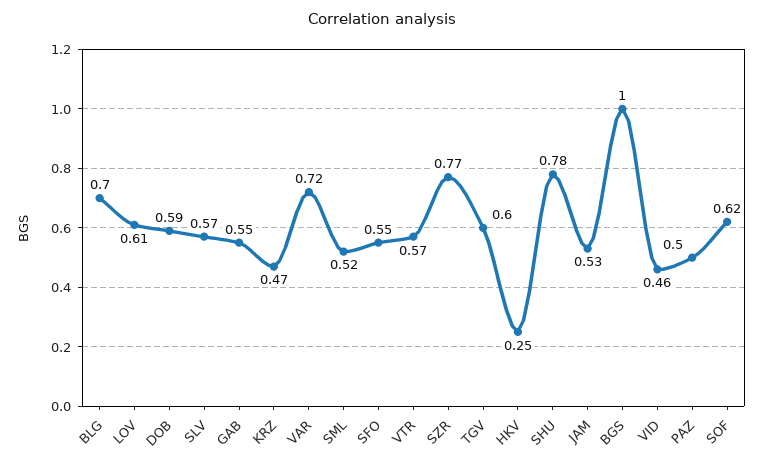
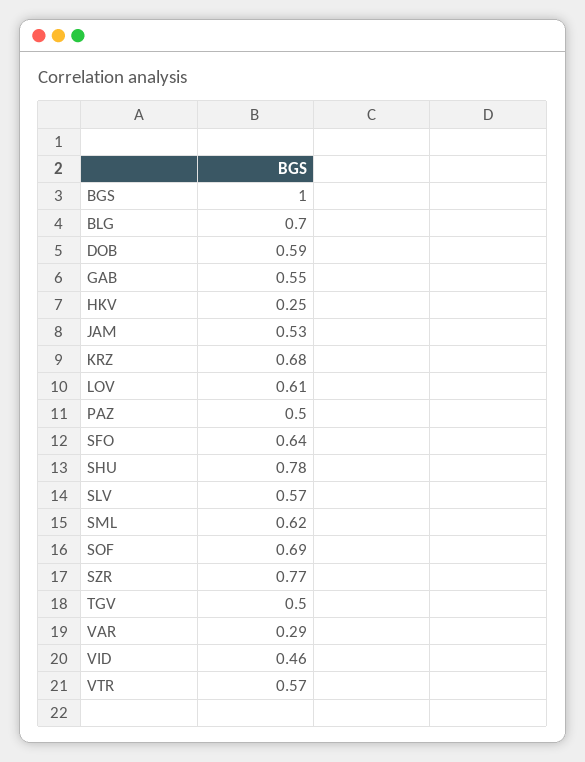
KRZ: 0.47 -> 0.68
VAR: 0.72 -> 0.29
SML: 0.52 -> 0.62
SFO: 0.55 -> 0.64
TGV: 0.6 -> 0.5
SOF: 0.62 -> 0.69

